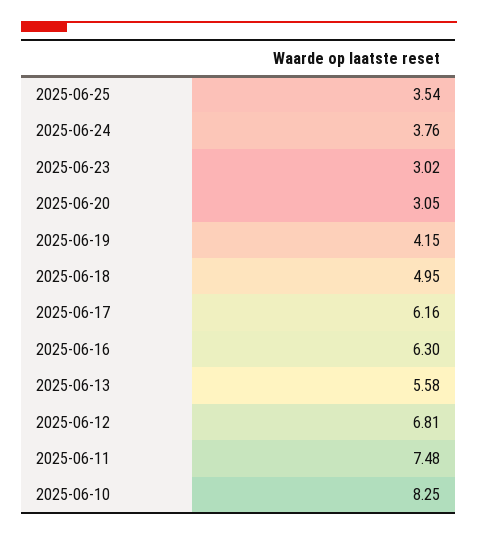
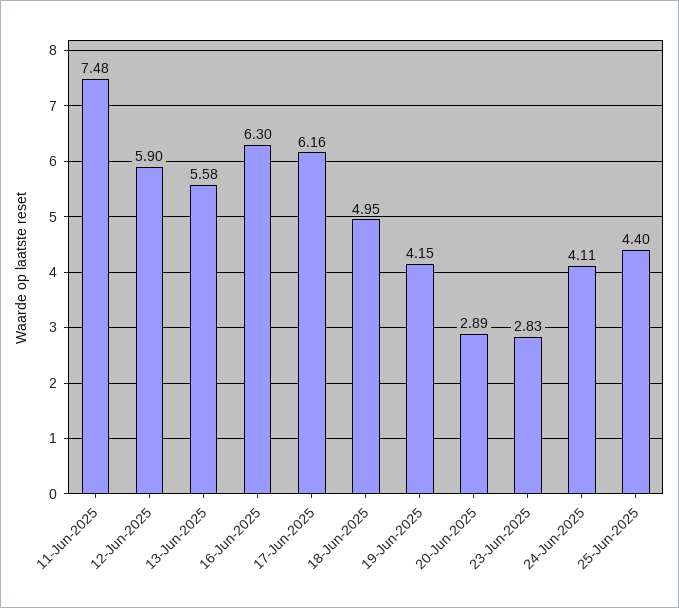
2025-06-25: 3.54 -> 4.4
2025-06-24: 3.76 -> 4.11
2025-06-23: 3.02 -> 2.83
2025-06-20: 3.05 -> 2.89
2025-06-12: 6.81 -> 5.9
2025-06-10: 8.25 -> none

